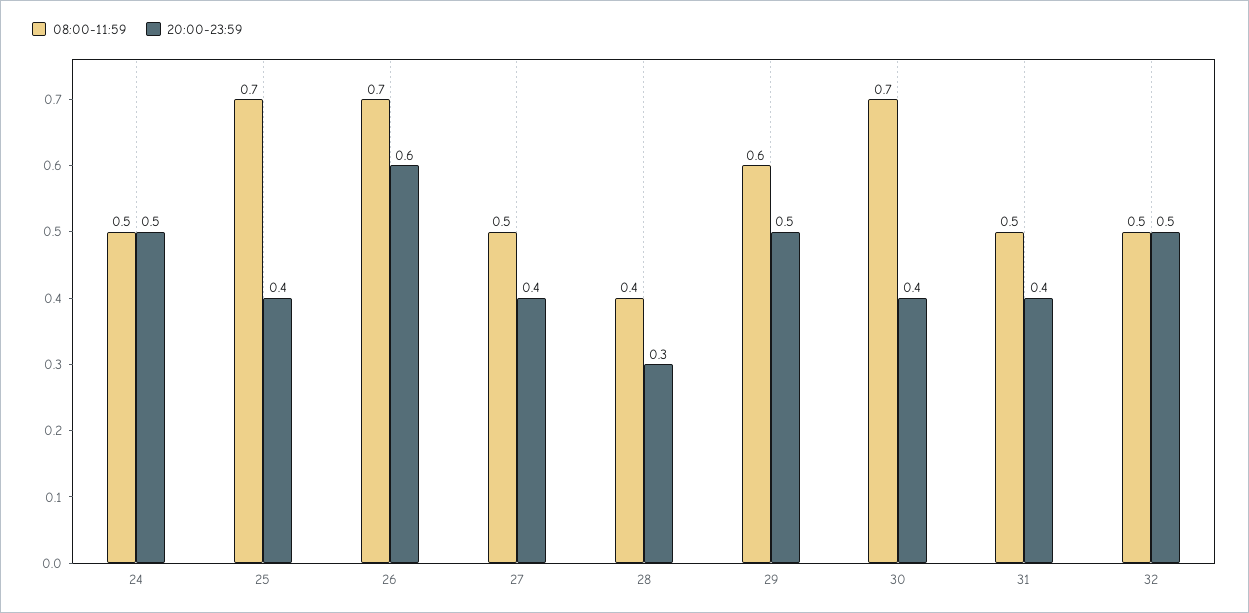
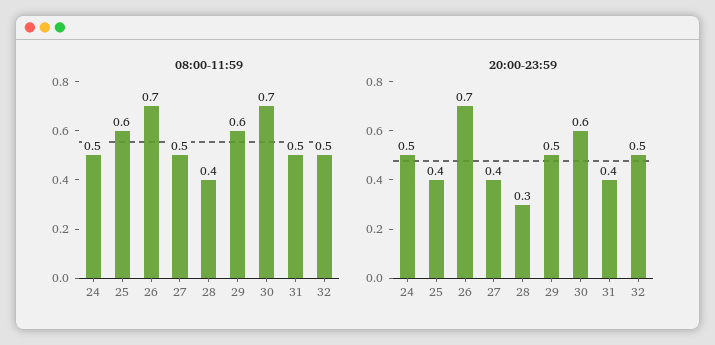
08:00-11:59, 25: 0.7 -> 0.6
20:00-23:59, 26: 0.6 -> 0.7
20:00-23:59, 30: 0.4 -> 0.6

